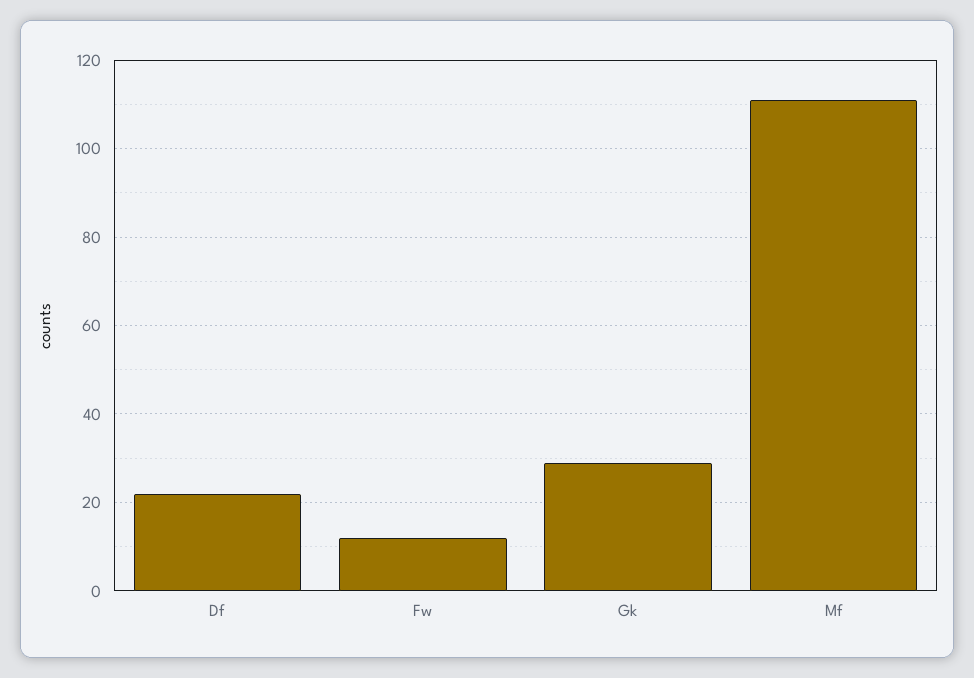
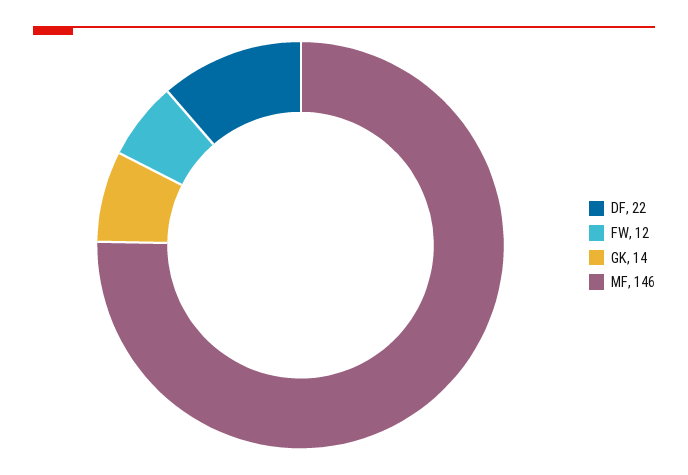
Gk: 30 -> 14
Mf: 110 -> 146

